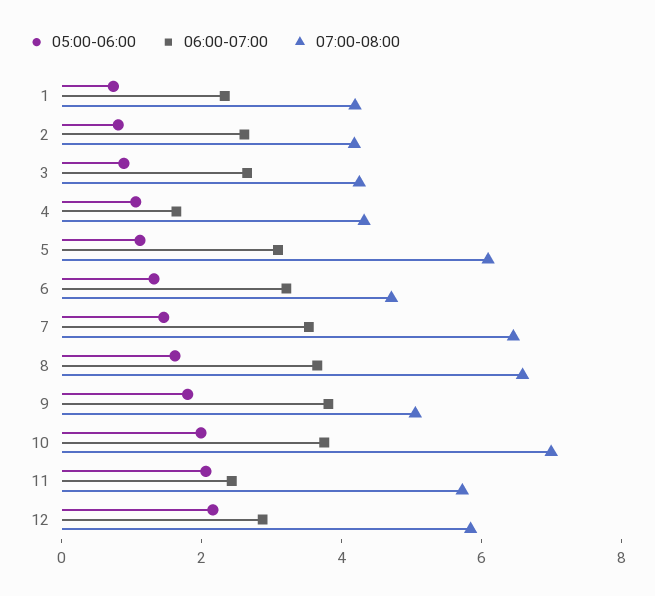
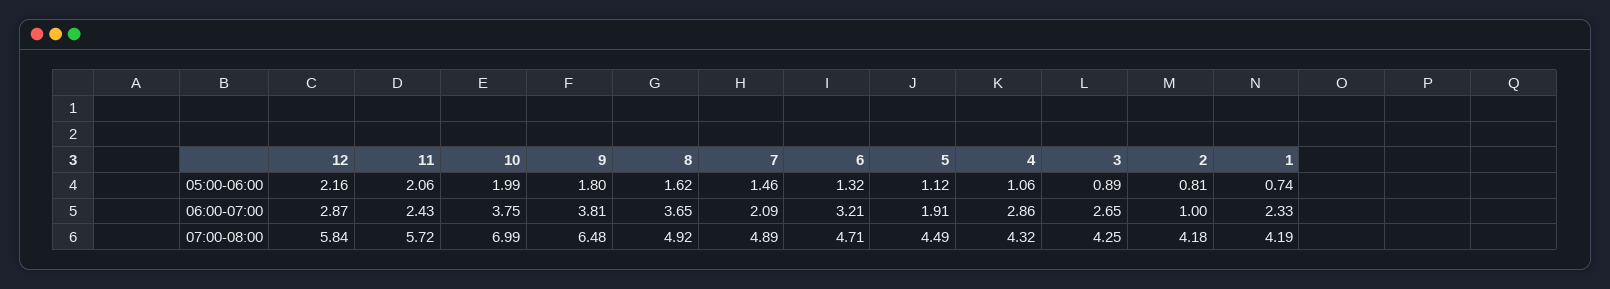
06:00-07:00, 2: 2.5 -> 1
06:00-07:00, 4: 1.5 -> 2.86
06:00-07:00, 5: 3 -> 1.91
07:00-08:00, 5: 6 -> 4.49
06:00-07:00, 7: 3.5 -> 2.09
07:00-08:00, 7: 6.5 -> 4.89
07:00-08:00, 8: 6.5 -> 4.92
07:00-08:00, 9: 5 -> 6.48

